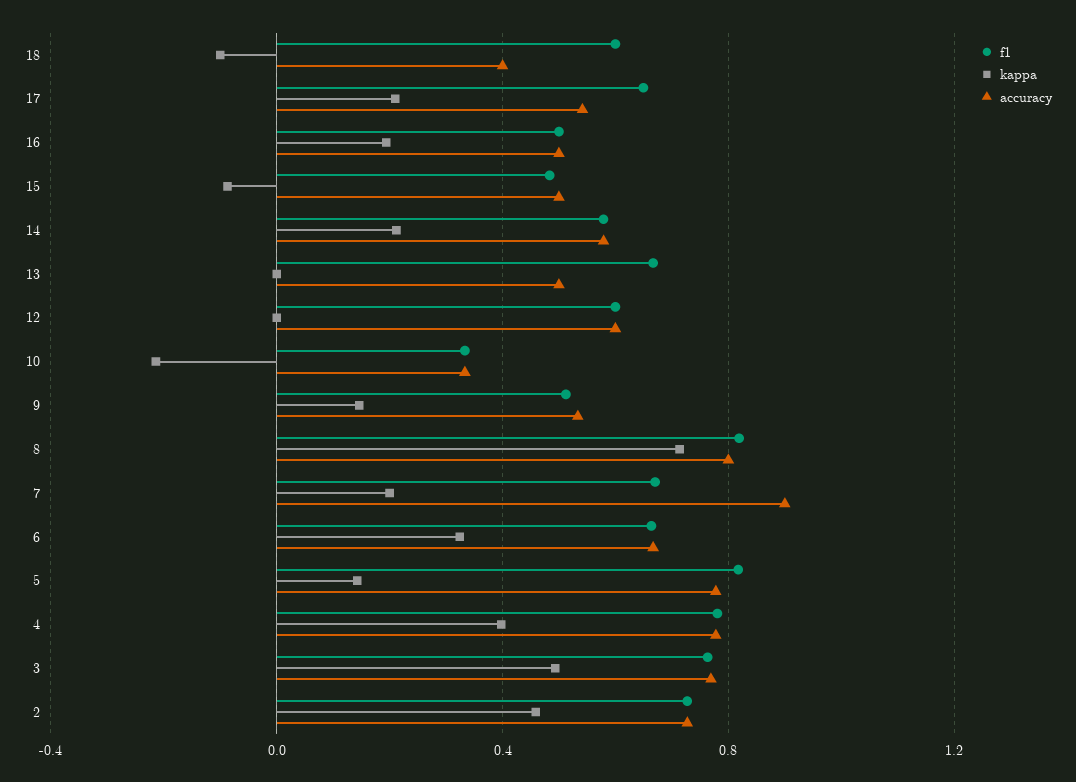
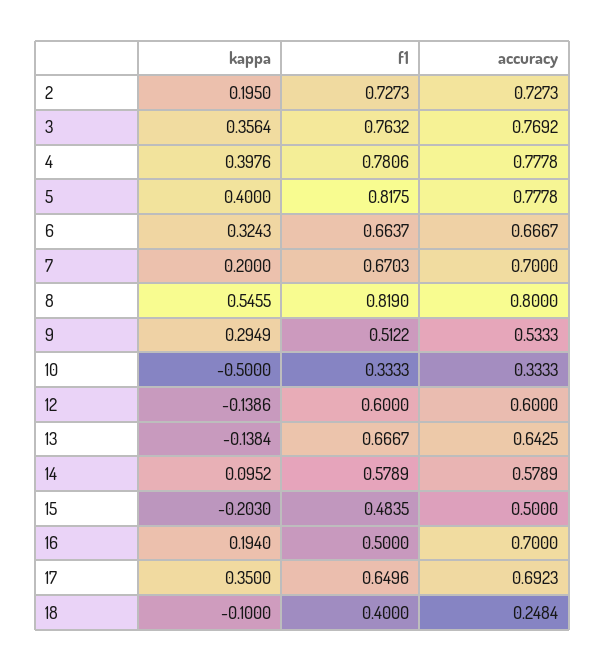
f1, 18: 0.6 -> 0.4
accuracy, 18: 0.4 -> 0.2484
kappa, 17: 0.2 -> 0.35
accuracy, 17: 0.55 -> 0.6923
accuracy, 16: 0.5 -> 0.7
kappa, 15: -0.1 -> -0.203
kappa, 14: 0.2 -> 0.0952
kappa, 13: 0 -> -0.1384
accuracy, 13: 0.5 -> 0.6425
kappa, 12: 0 -> -0.1386
kappa, 10: -0.2 -> -0.5
kappa, 9: 0.15 -> 0.2949
kappa, 8: 0.7 -> 0.5455
accuracy, 7: 0.9 -> 0.7
kappa, 5: 0.15 -> 0.4
kappa, 3: 0.5 -> 0.3564
kappa, 2: 0.45 -> 0.195

